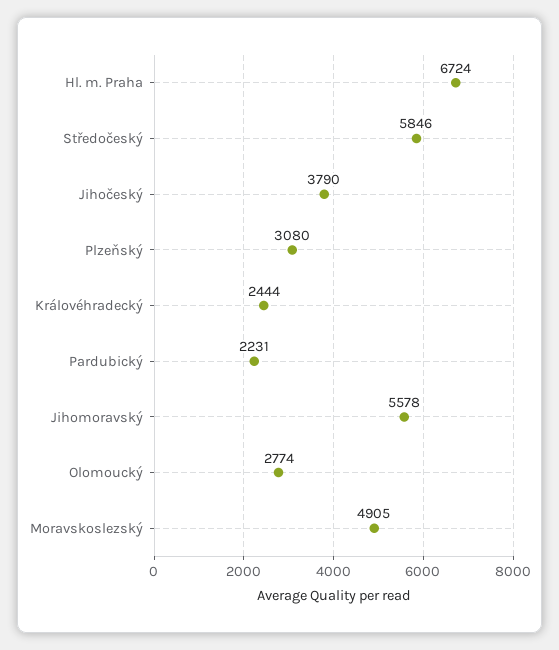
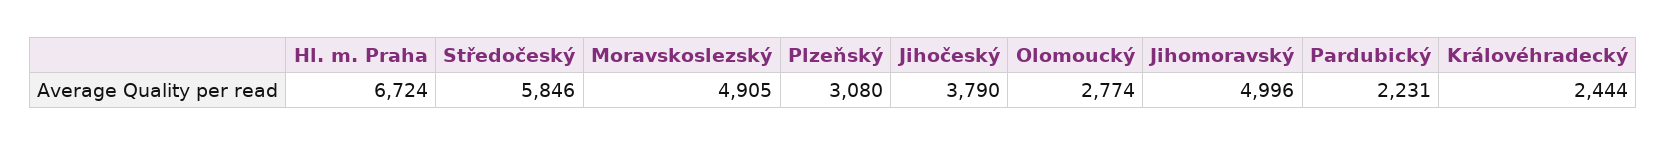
Jihomoravský: 5578 -> 4996

